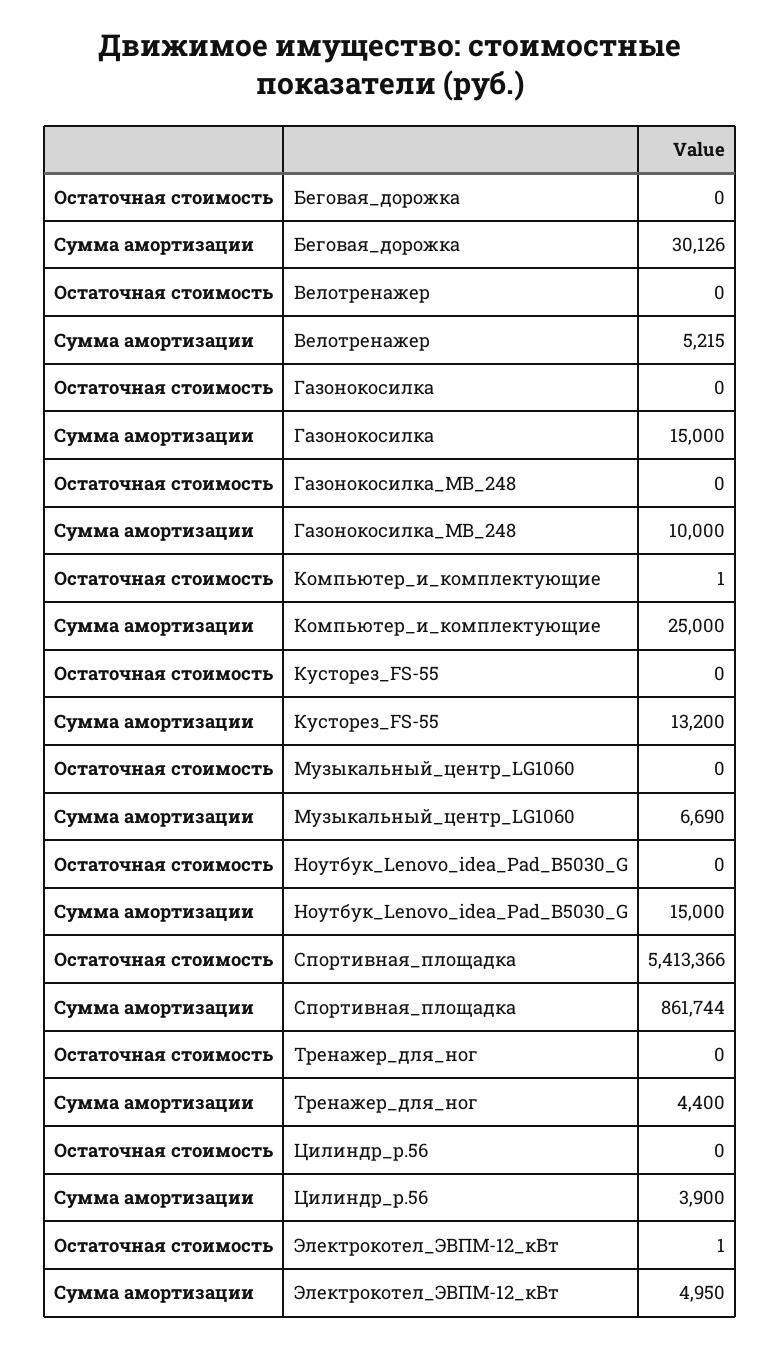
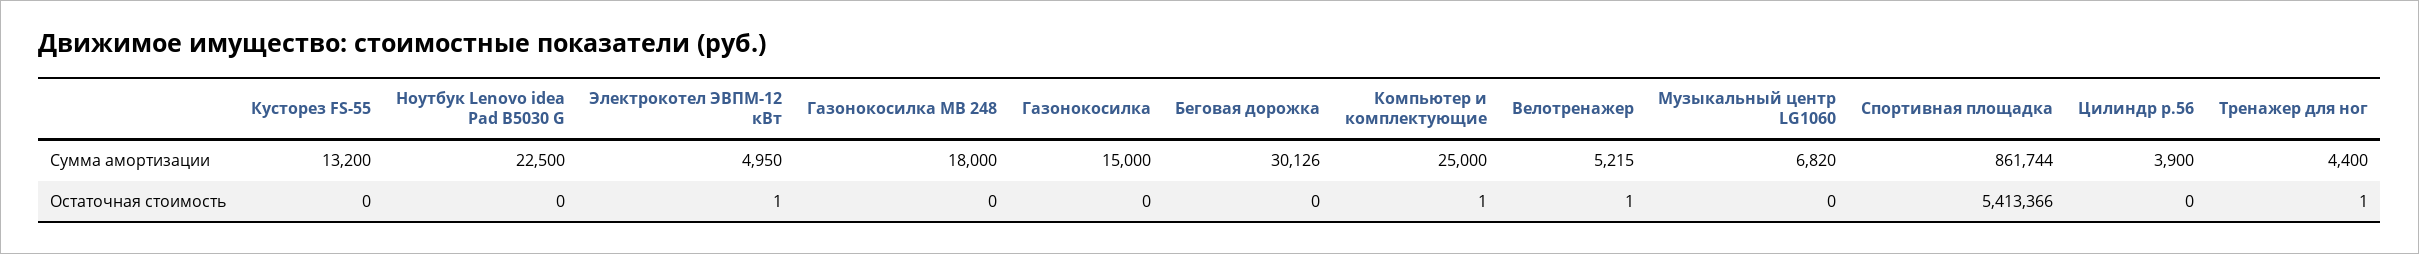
Остаточная стоимость, Велотренажер: 0 -> 1
Сумма амортизации, Газонокосилка_МВ_248: 10000 -> 18000
Сумма амортизации, Музыкальный_центр_LG1060: 6690 -> 6820
Сумма амортизации, Ноутбук_Lenovo_idea_Pad_B5030_G: 15000 -> 22500
Остаточная стоимость, Тренажер_для_ног: 0 -> 1

